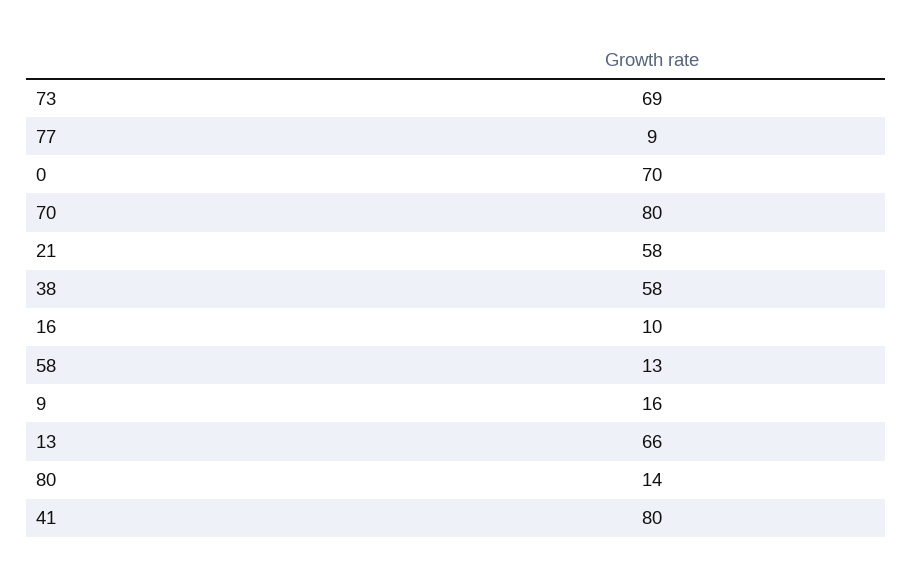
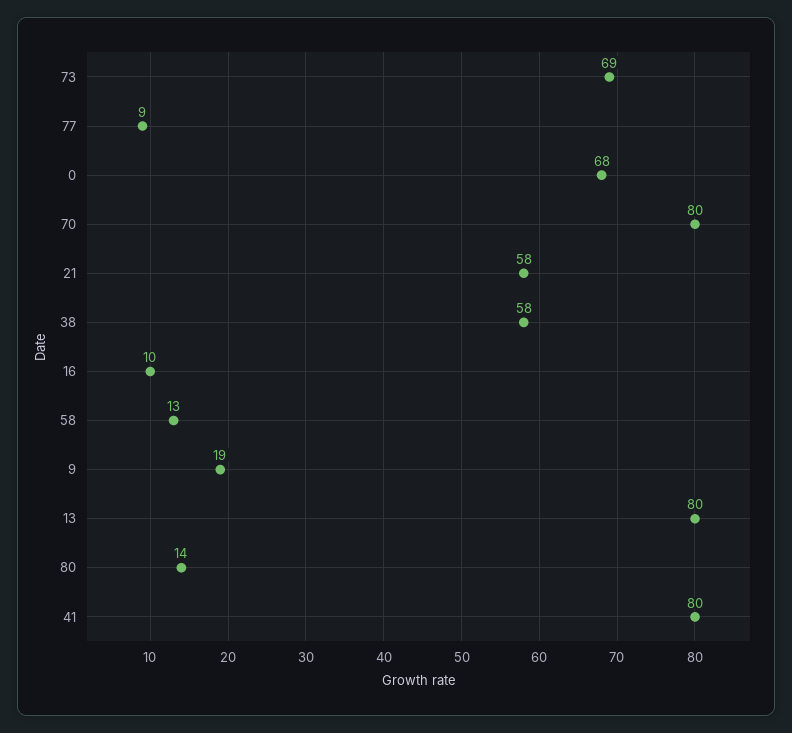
0: 70 -> 68
9: 16 -> 19
13: 66 -> 80

